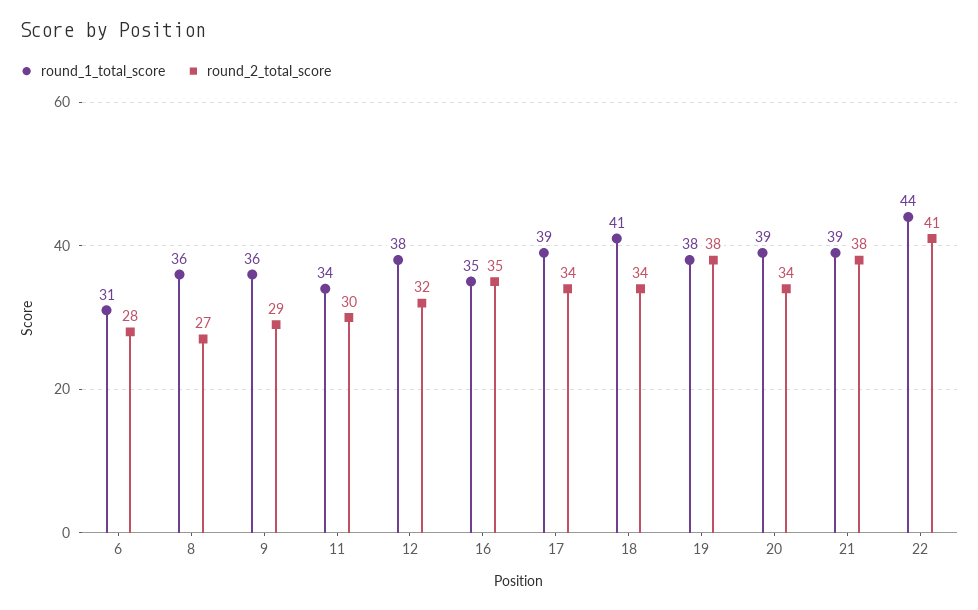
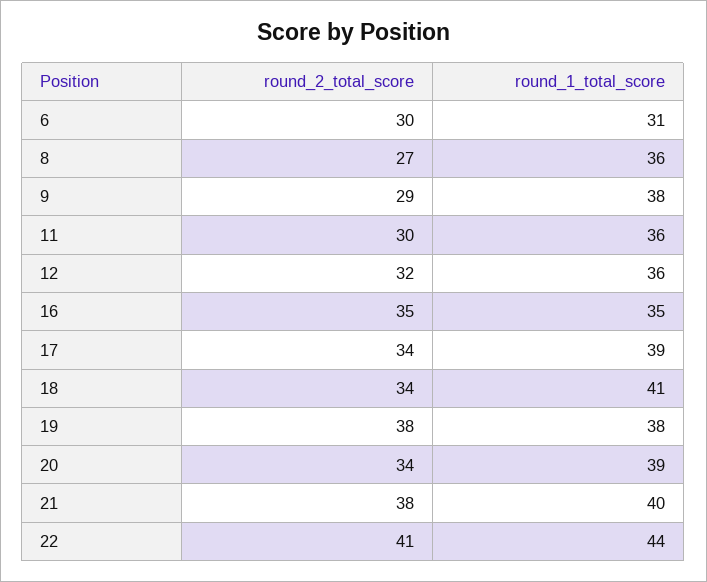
round_2_total_score, 6: 28 -> 30
round_1_total_score, 9: 36 -> 38
round_1_total_score, 11: 34 -> 36
round_1_total_score, 12: 38 -> 36
round_1_total_score, 21: 39 -> 40

